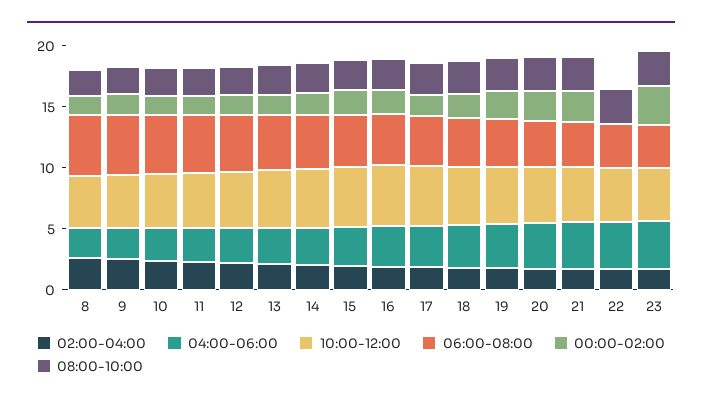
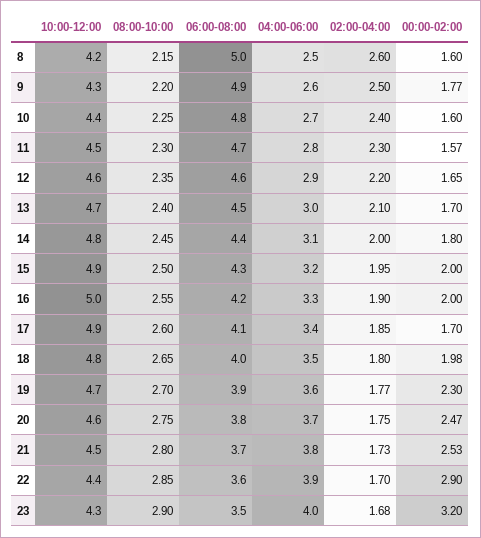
00:00-02:00, 22: 0 -> 2.9

